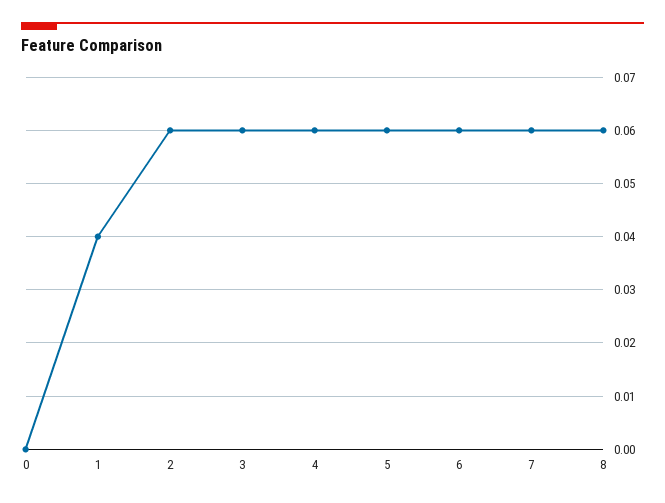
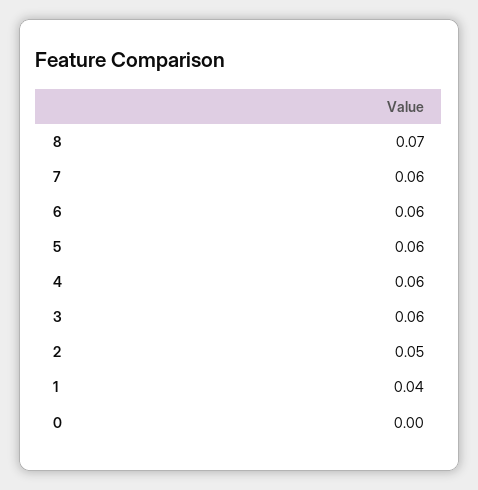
2: 0.06 -> 0.05
8: 0.06 -> 0.07

